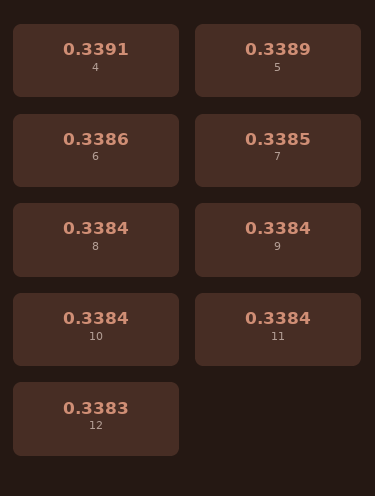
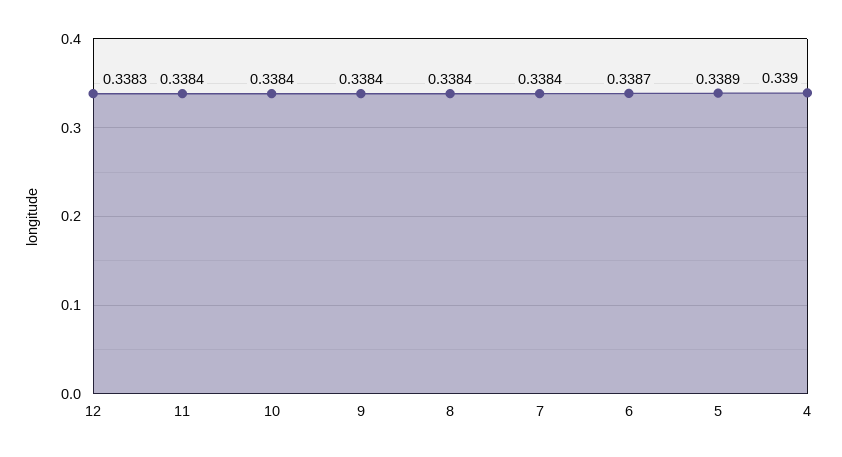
4: 0.3391 -> 0.339
6: 0.3386 -> 0.3387
7: 0.3385 -> 0.3384

